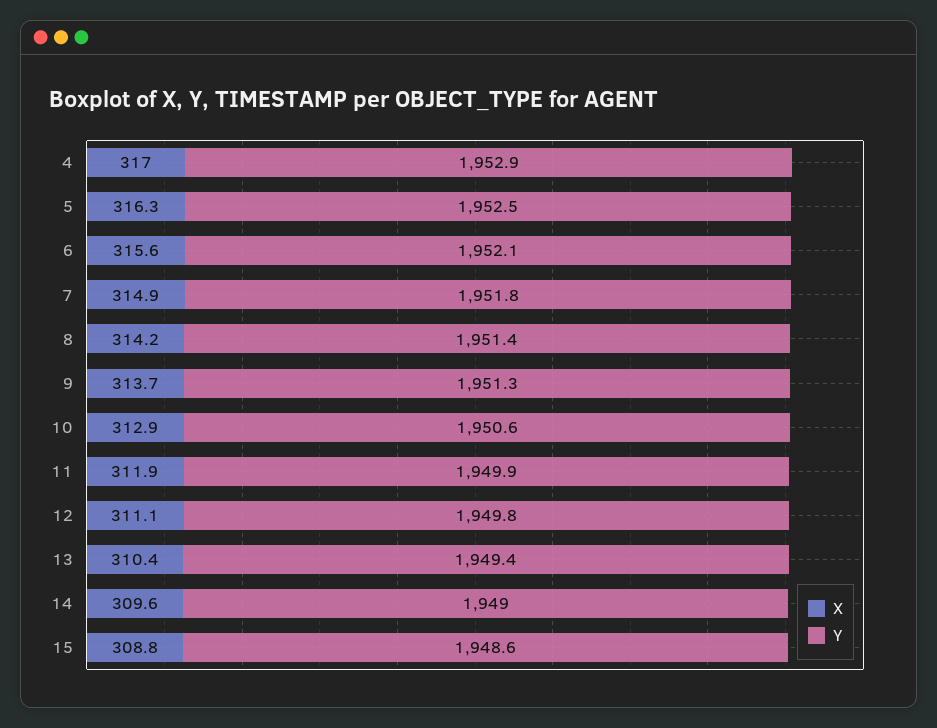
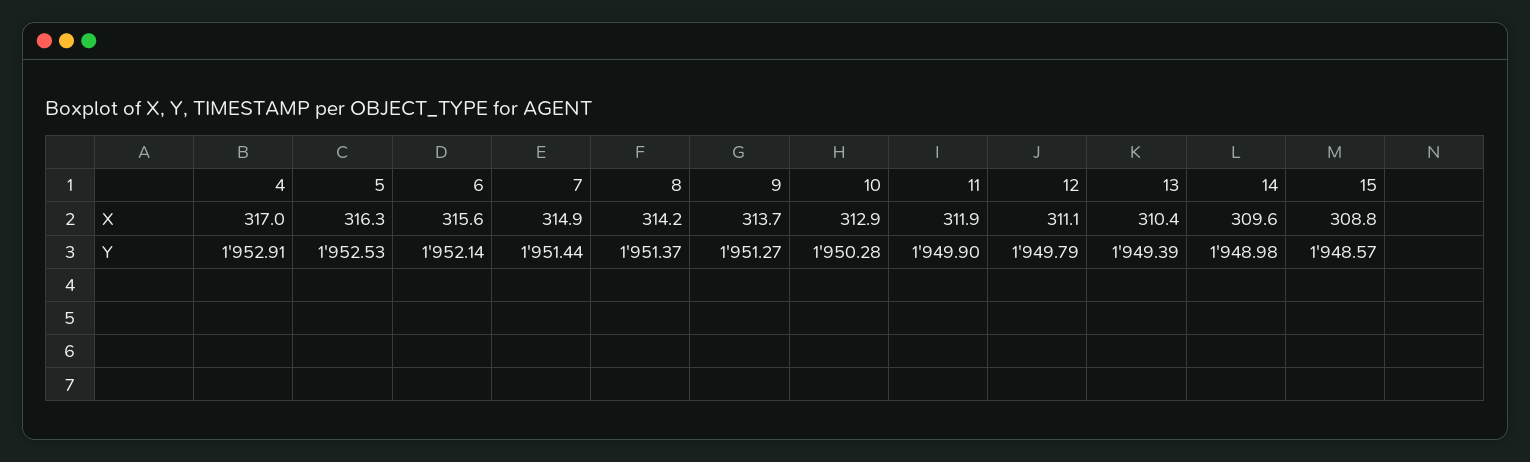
Y, 7: 1951.8 -> 1951.44
Y, 10: 1950.6 -> 1950.28

